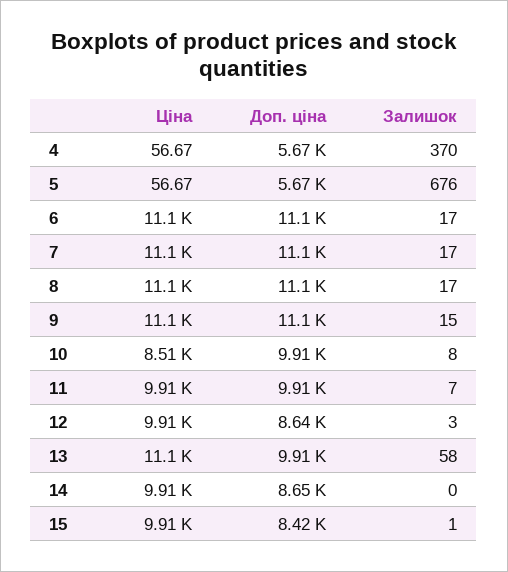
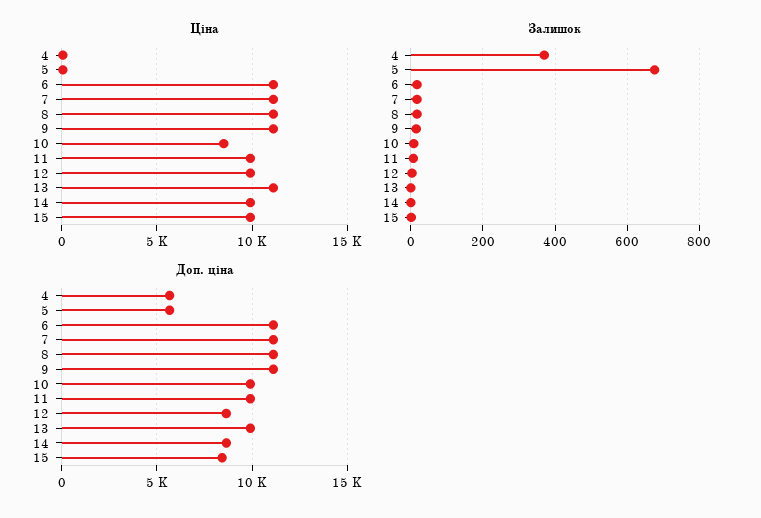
Залишок, 13: 58 -> 0

